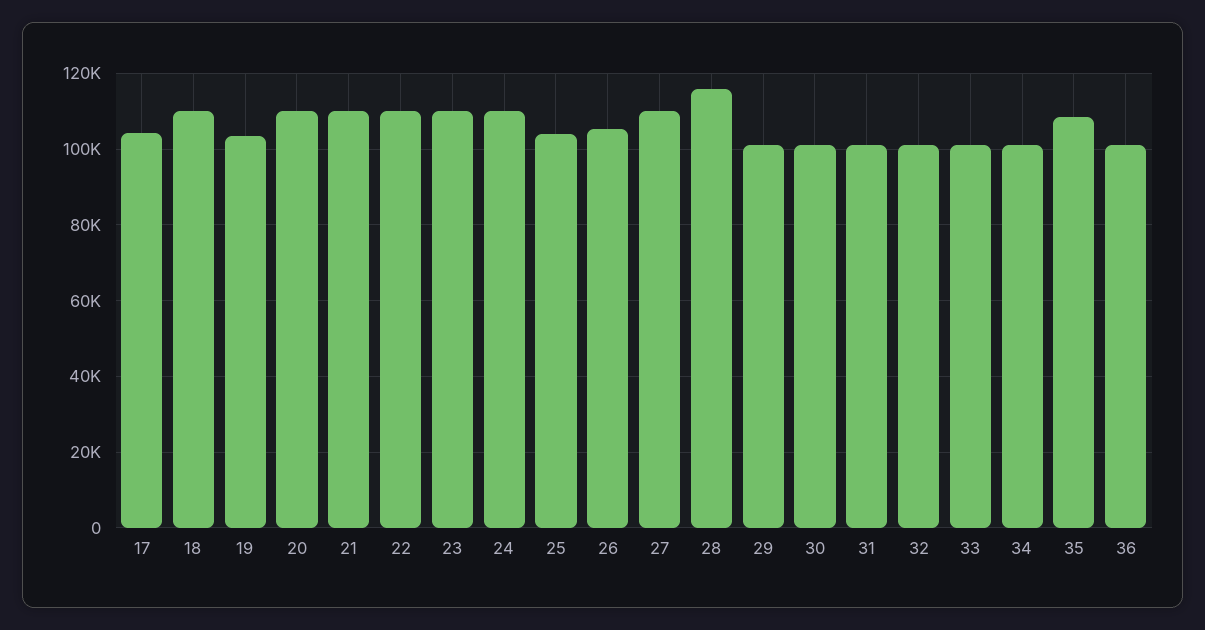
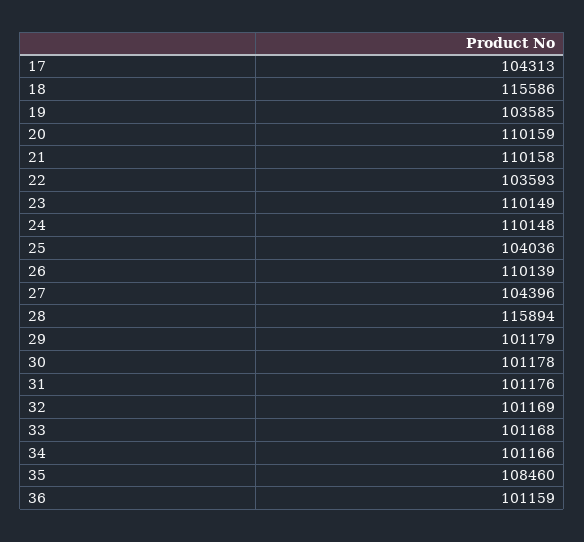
18: 110000 -> 115586
22: 110000 -> 103593
26: 106000 -> 110139
27: 110000 -> 104396

